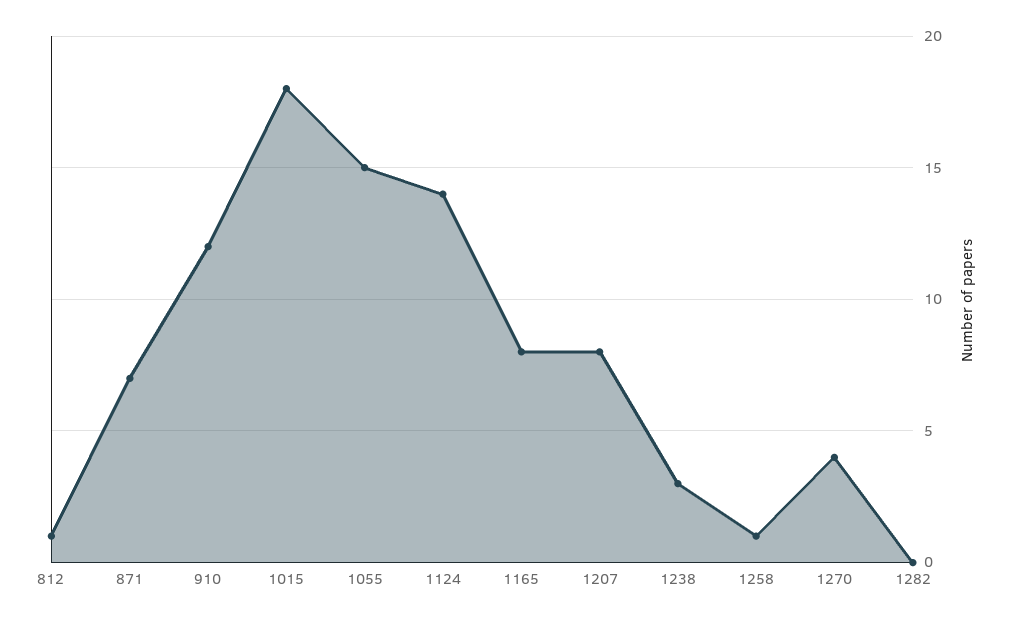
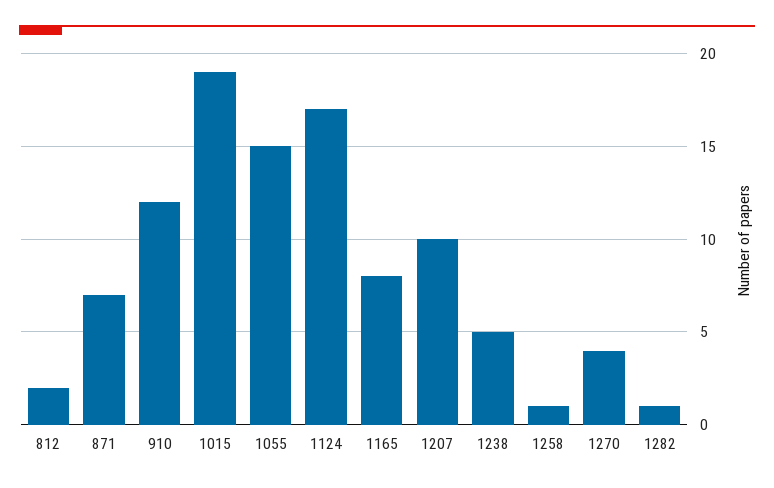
812: 1 -> 2
1015: 18 -> 19
1124: 14 -> 17
1207: 8 -> 10
1238: 3 -> 5
1282: 0 -> 1

